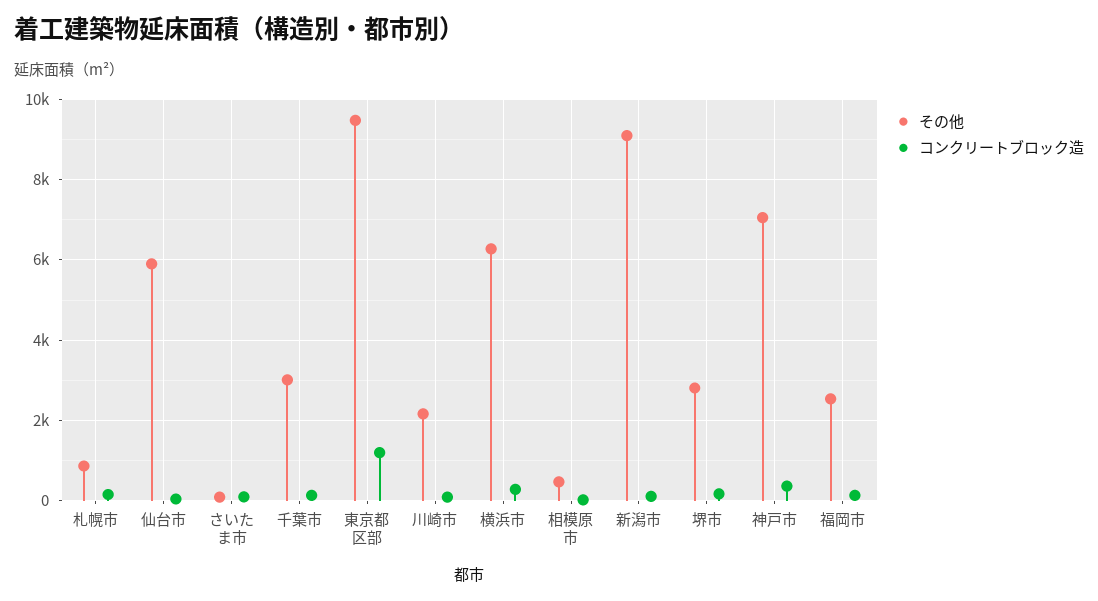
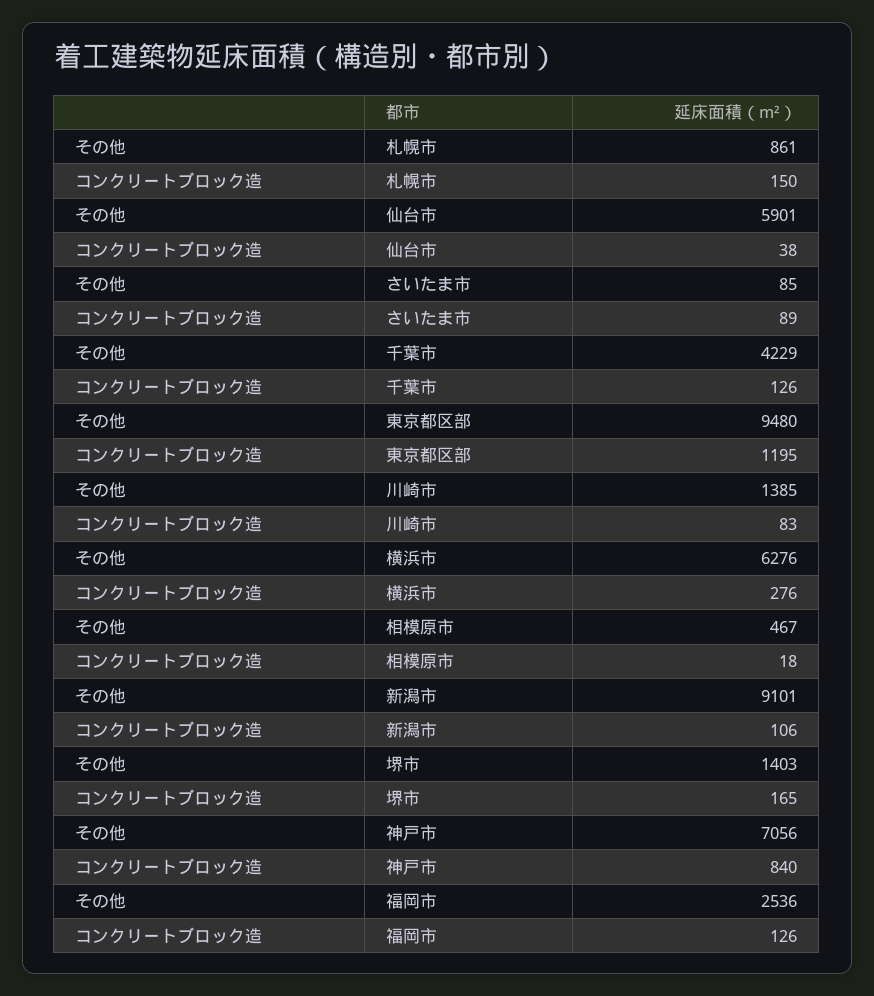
その他, 千葉市: 3000 -> 4229
その他, 川崎市: 2200 -> 1385
その他, 堺市: 2800 -> 1403
コンクリートブロック造, 神戸市: 400 -> 840

